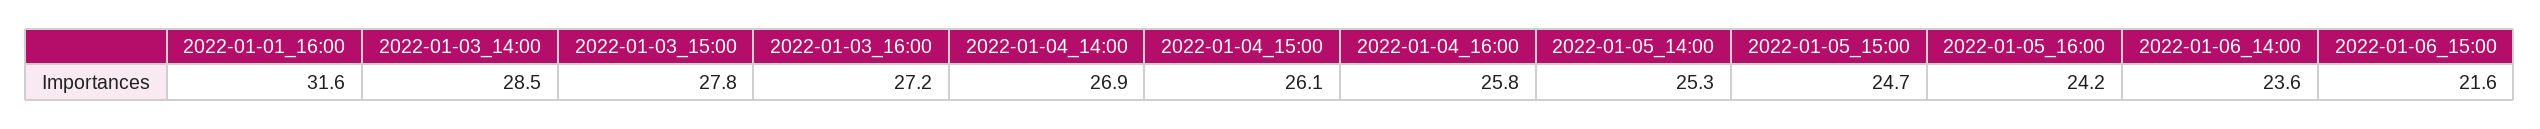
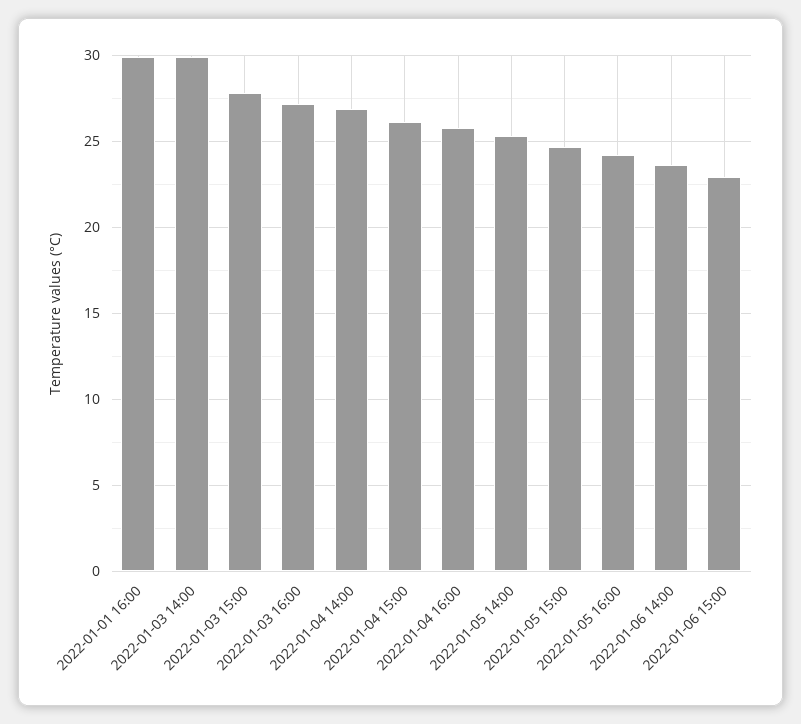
2022-01-01_16:00: 31.6 -> 30
2022-01-03_14:00: 28.5 -> 30
2022-01-06_15:00: 21.6 -> 23

